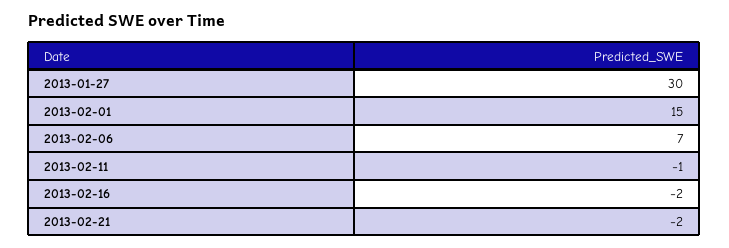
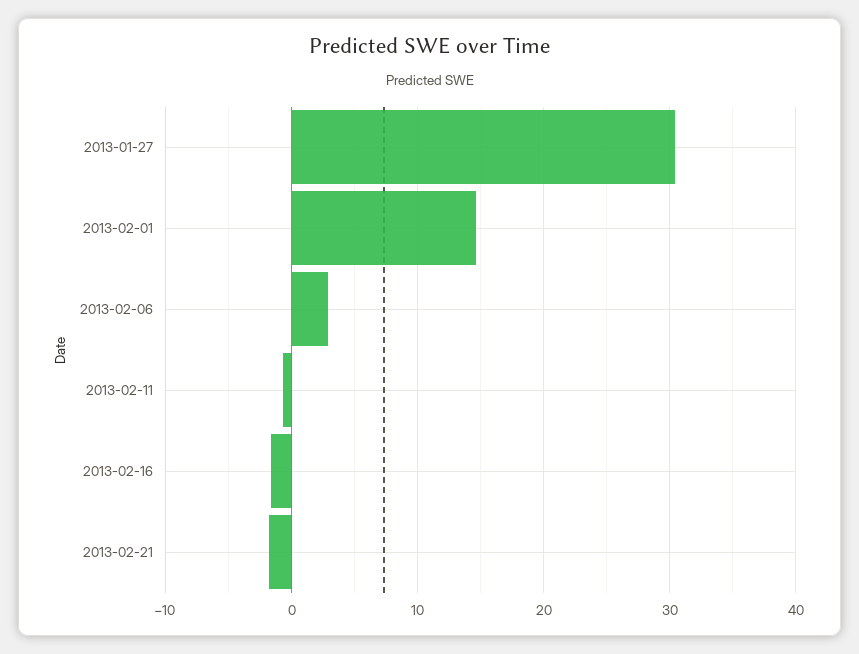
2013-02-06: 7 -> 3

